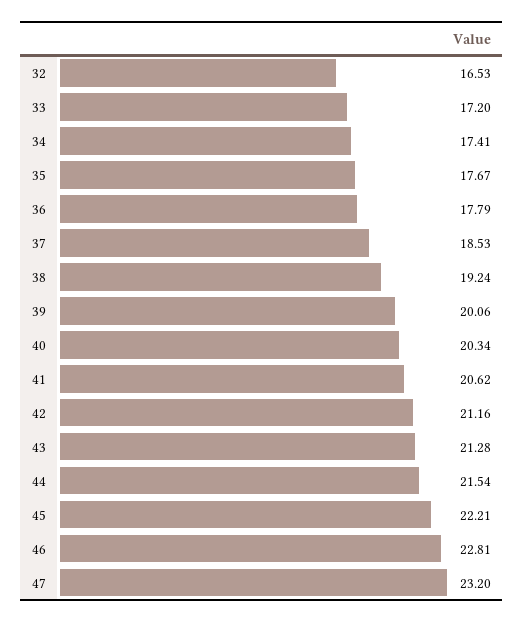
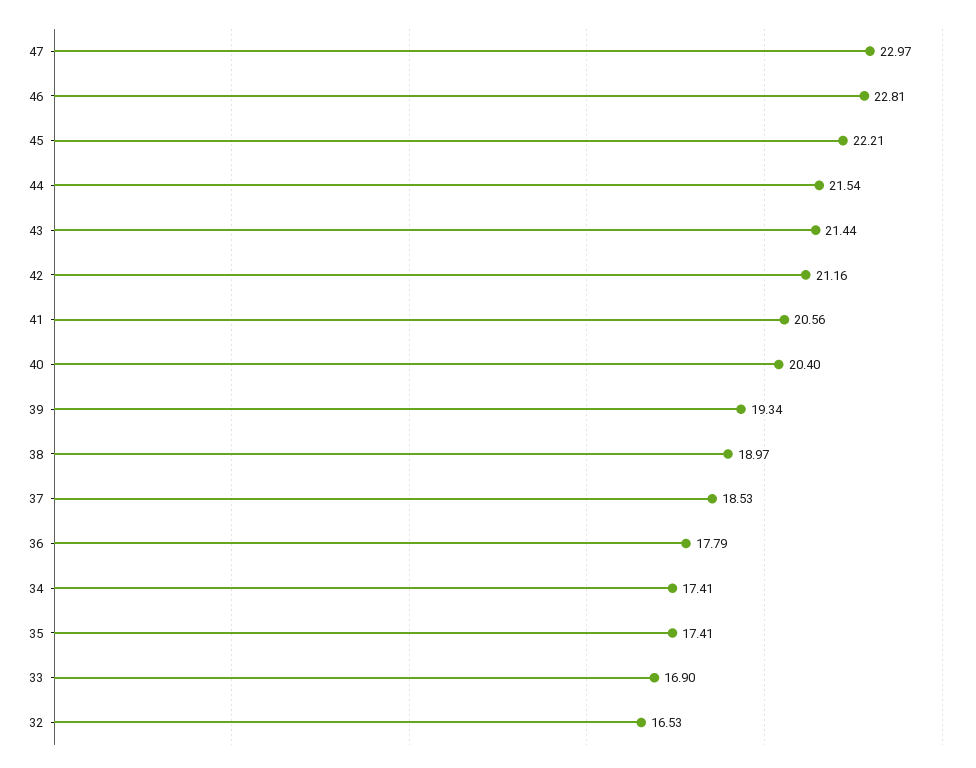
33: 17.2 -> 16.9
35: 17.67 -> 17.41
38: 19.24 -> 18.97
39: 20.06 -> 19.34
40: 20.34 -> 20.4
41: 20.62 -> 20.56
43: 21.28 -> 21.44
47: 23.2 -> 22.97

